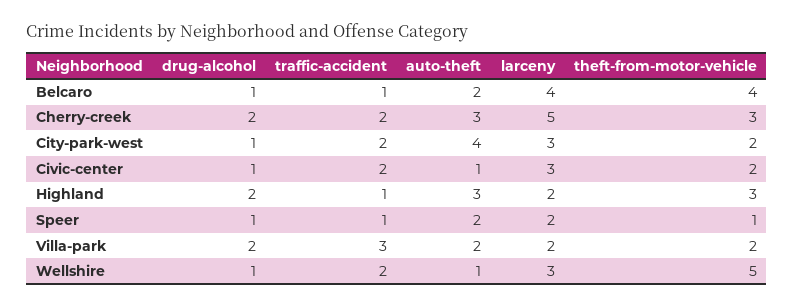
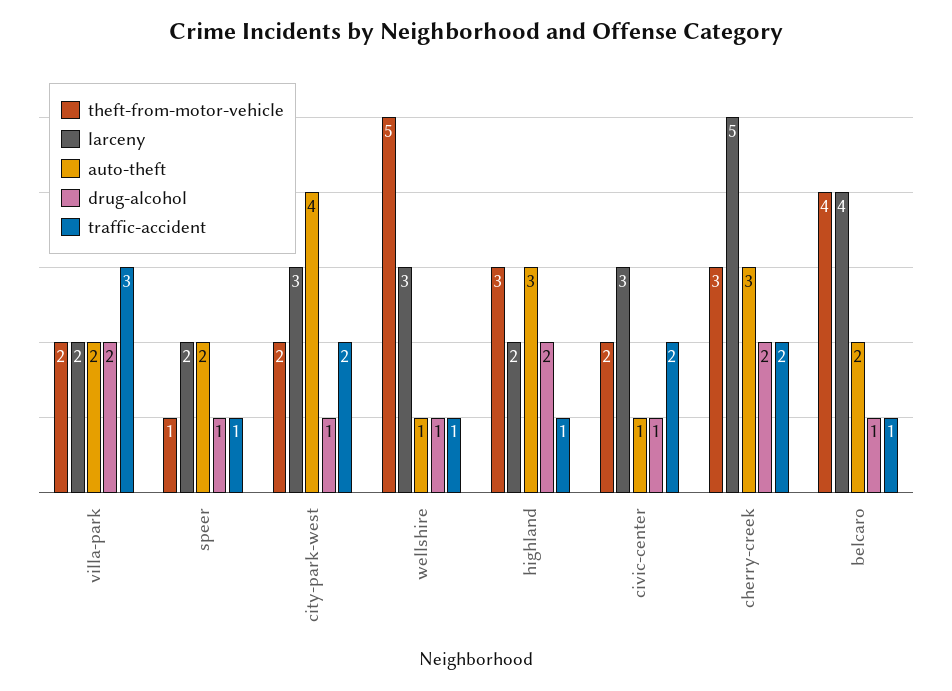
traffic-accident, Wellshire: 2 -> 1

